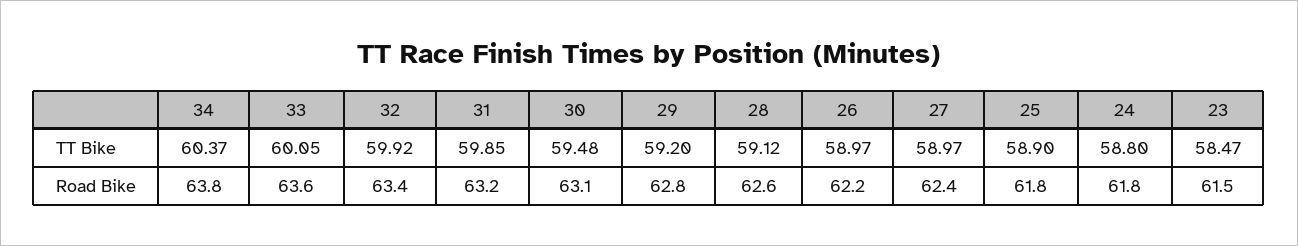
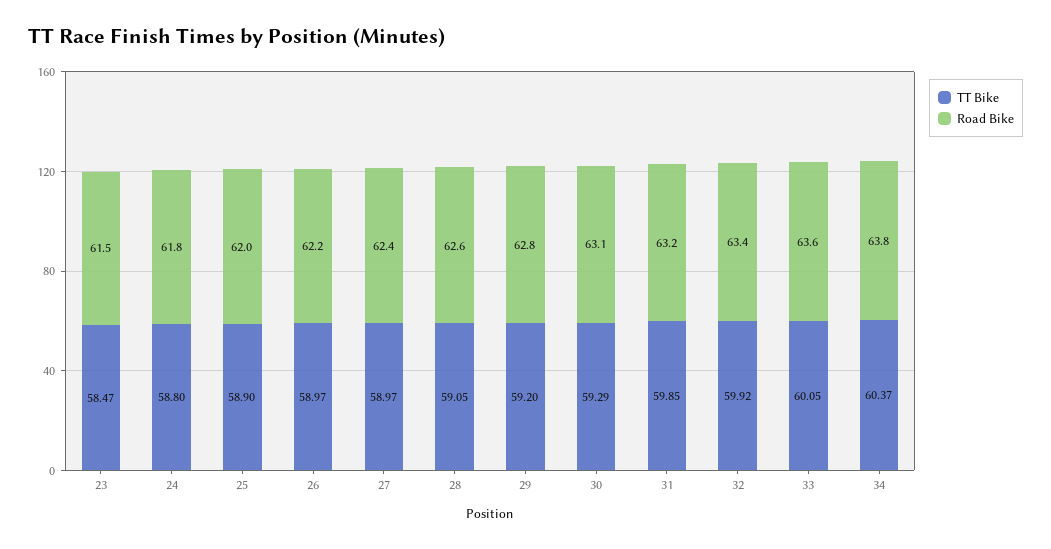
TT Bike, 30: 59.48 -> 59.29
TT Bike, 28: 59.12 -> 59.05
Road Bike, 25: 61.8 -> 62

